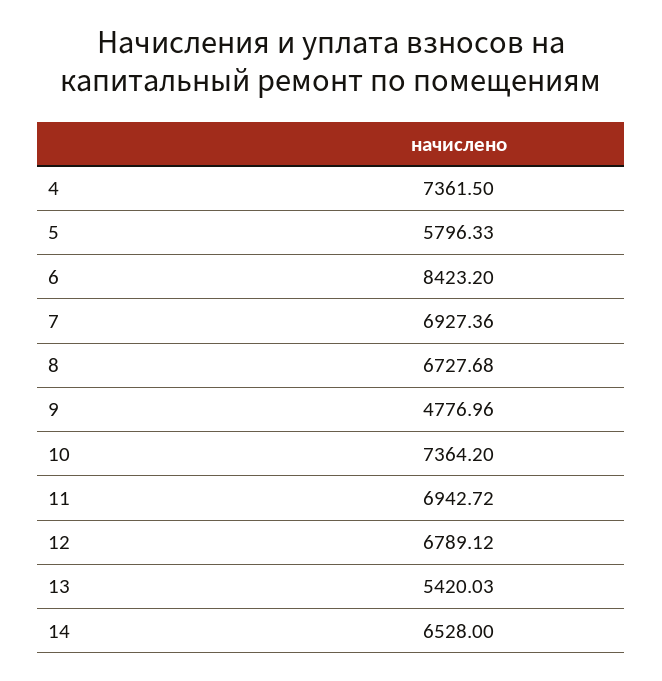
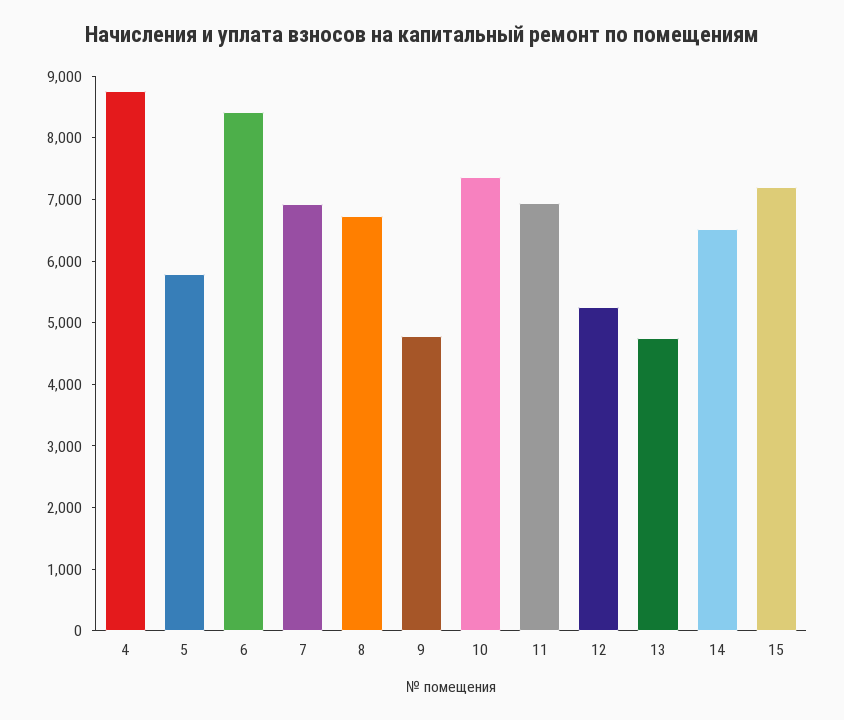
4: 7361.5 -> 8800
12: 6789.12 -> 5200
13: 5420.03 -> 4800
15: none -> 7200

